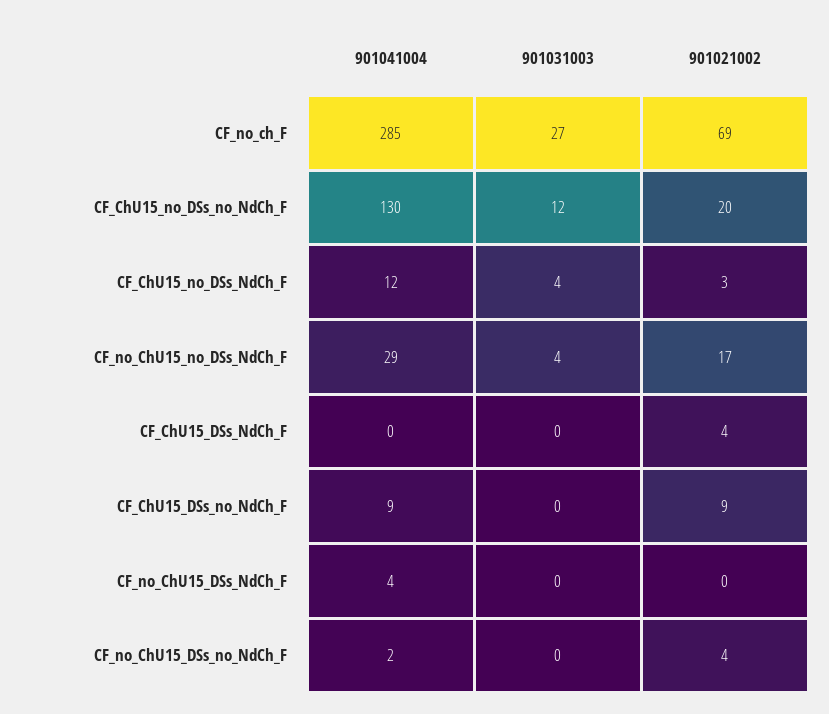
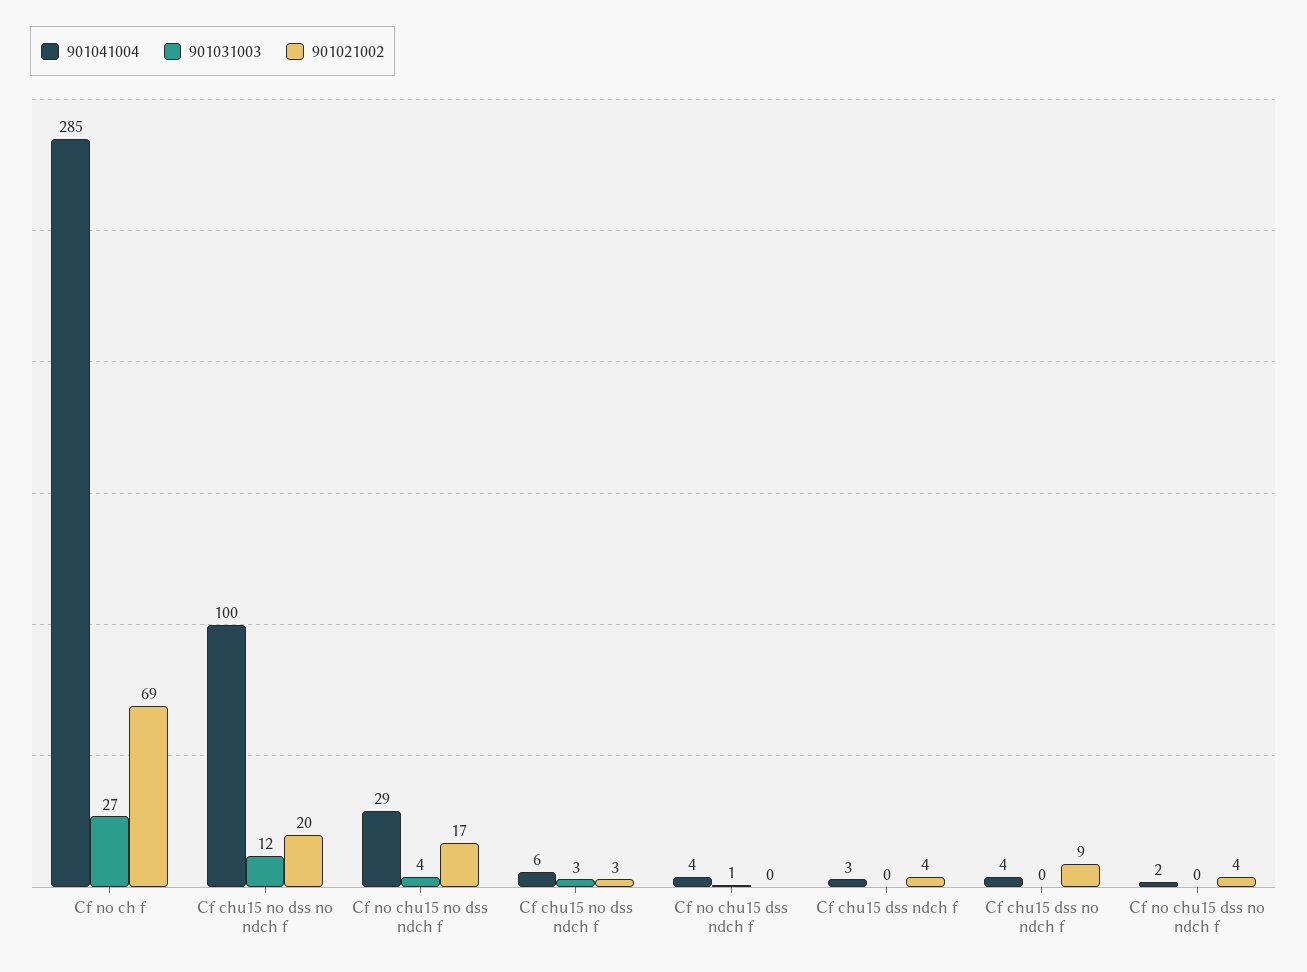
901041004, CF_ChU15_no_DSs_no_NdCh_F: 130 -> 100
901041004, CF_ChU15_no_DSs_NdCh_F: 12 -> 6
901031003, CF_ChU15_no_DSs_NdCh_F: 4 -> 3
901041004, CF_ChU15_DSs_NdCh_F: 0 -> 3
901041004, CF_ChU15_DSs_no_NdCh_F: 9 -> 4
901031003, CF_no_ChU15_DSs_NdCh_F: 0 -> 1

